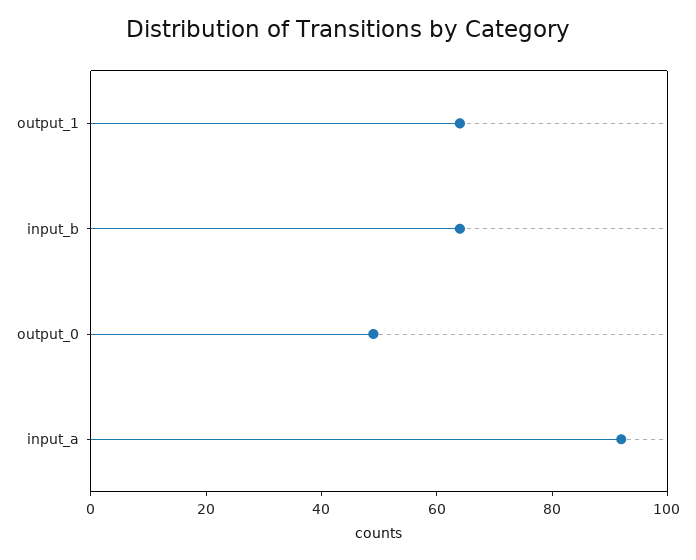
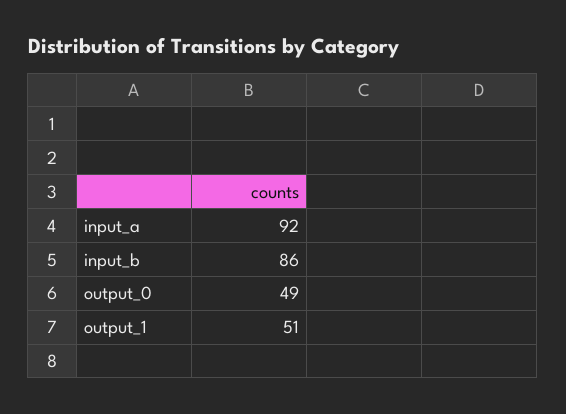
output_1: 65 -> 51
input_b: 65 -> 86

